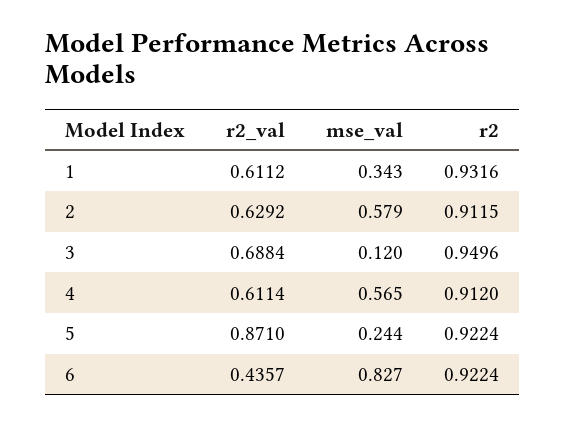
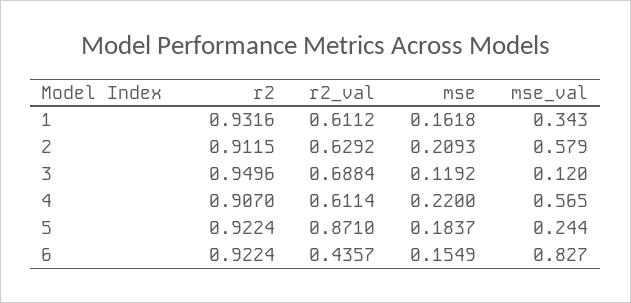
r2, 4: 0.912 -> 0.907
mse, 1: none -> 0.1618
mse, 2: none -> 0.2093
mse, 3: none -> 0.1192
mse, 4: none -> 0.22
mse, 5: none -> 0.1837
mse, 6: none -> 0.1549

